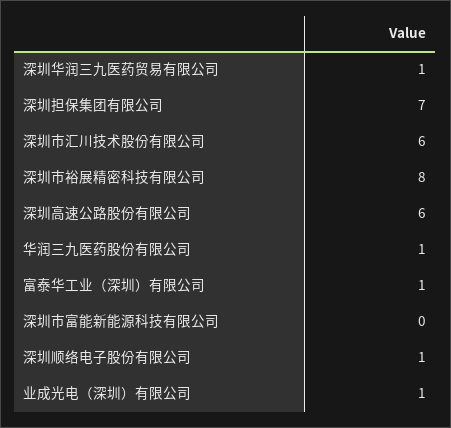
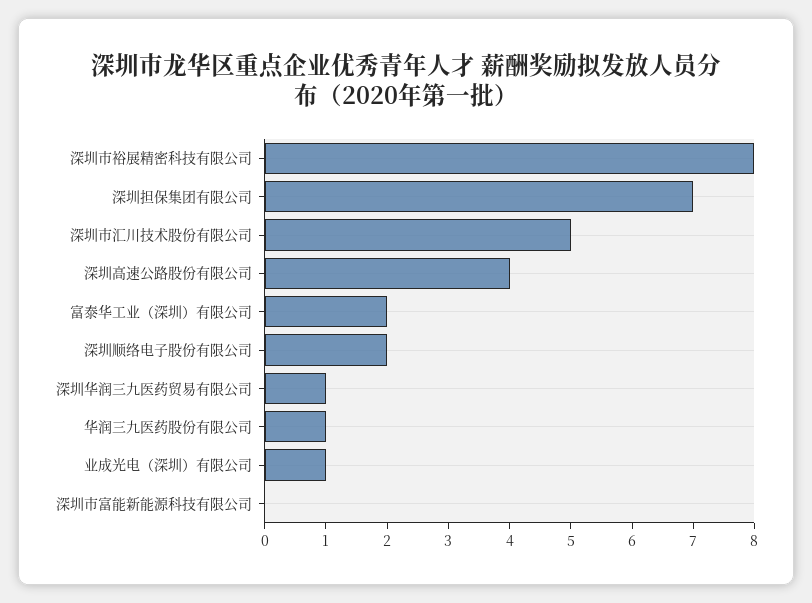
深圳市汇川技术股份有限公司: 6 -> 5
深圳高速公路股份有限公司: 6 -> 4
富泰华工业（深圳）有限公司: 1 -> 2
深圳顺络电子股份有限公司: 1 -> 2

